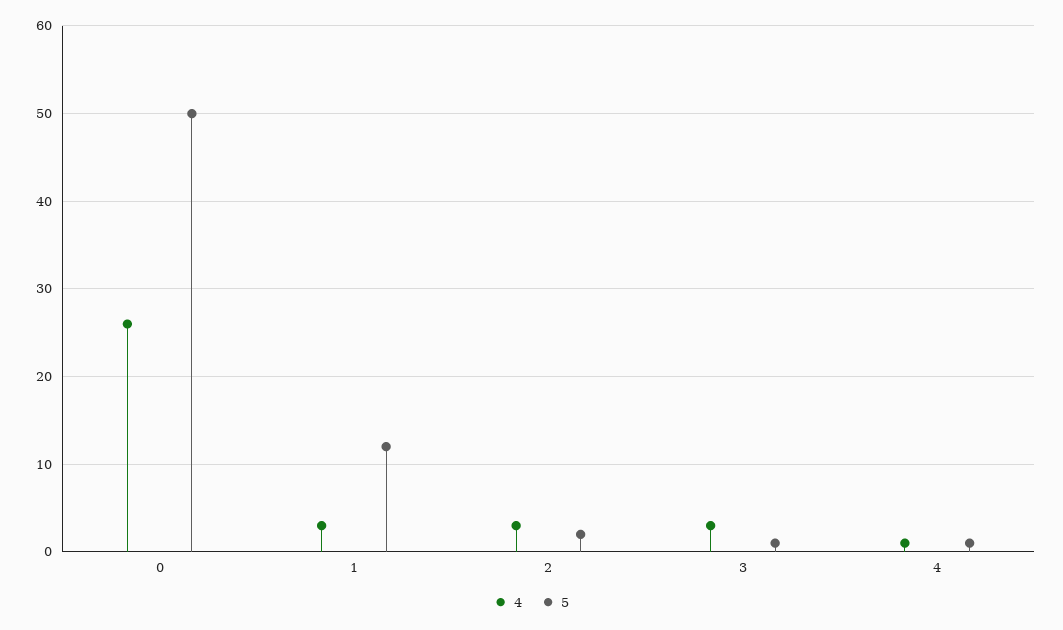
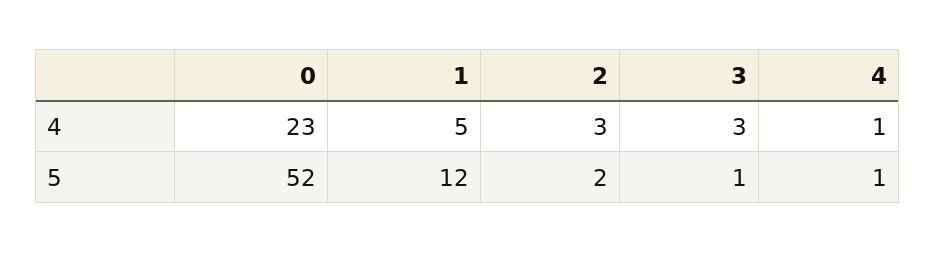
4, 0: 26 -> 23
5, 0: 50 -> 52
4, 1: 3 -> 5

